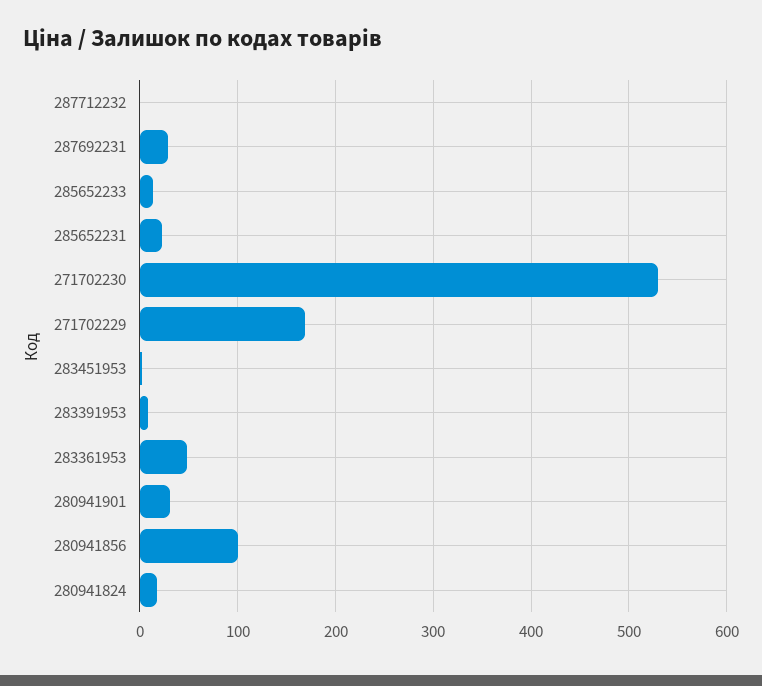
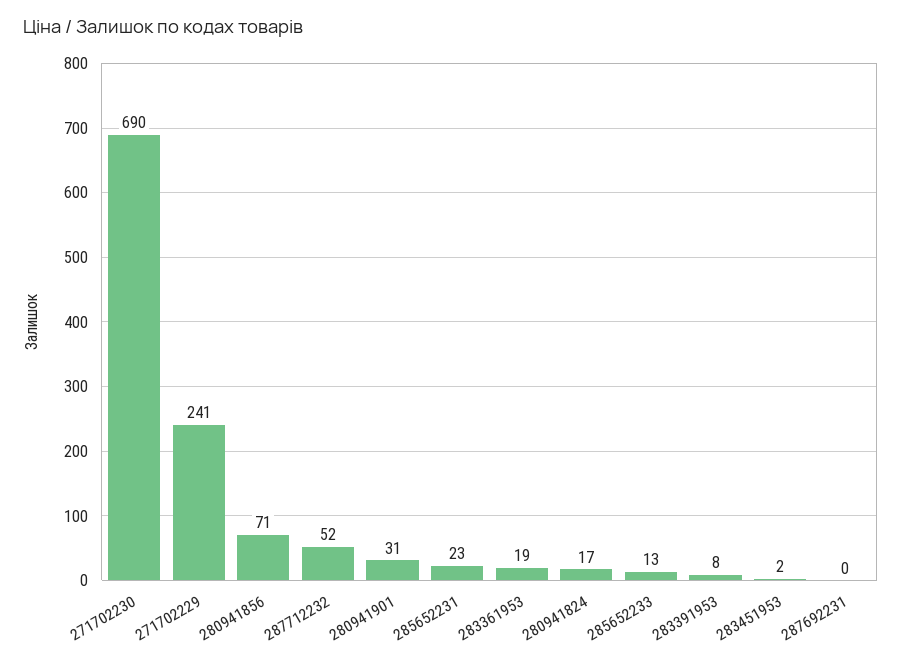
287712232: 0 -> 52
287692231: 30 -> 0
271702230: 530 -> 690
271702229: 170 -> 241
283361953: 50 -> 19
280941856: 100 -> 71

